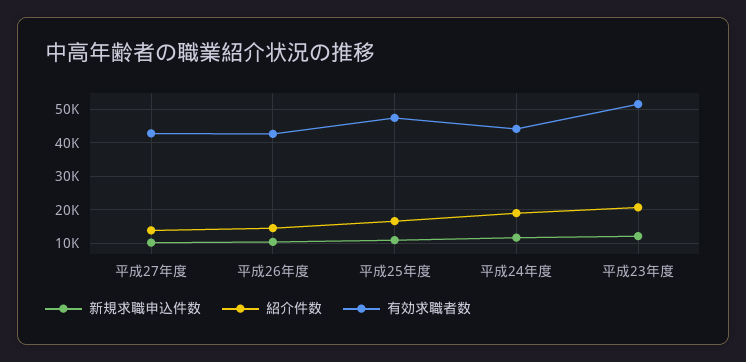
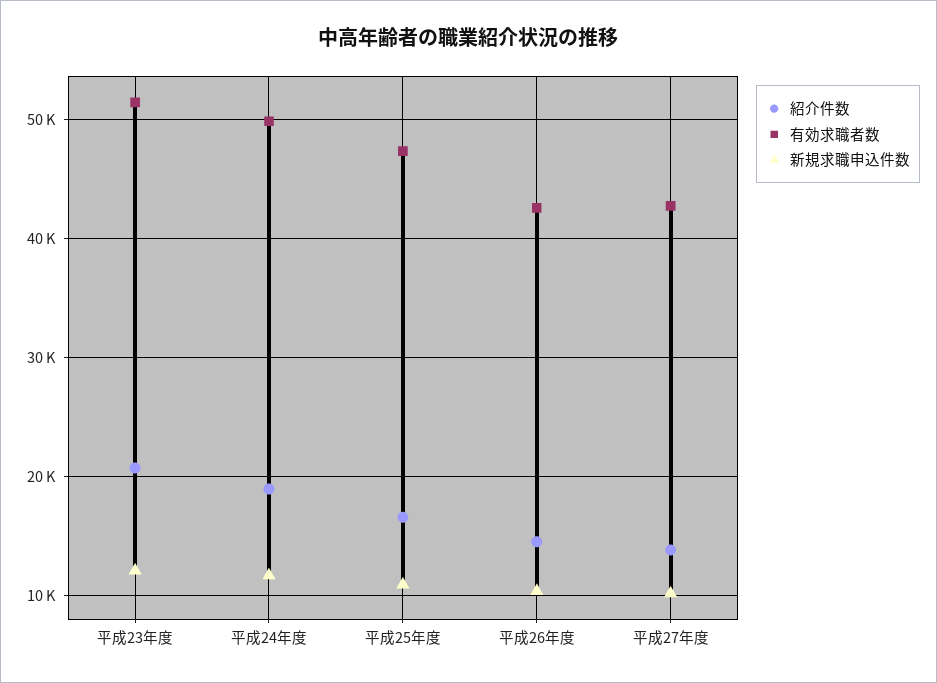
有効求職者数, 平成24年度: 44000 -> 50000

